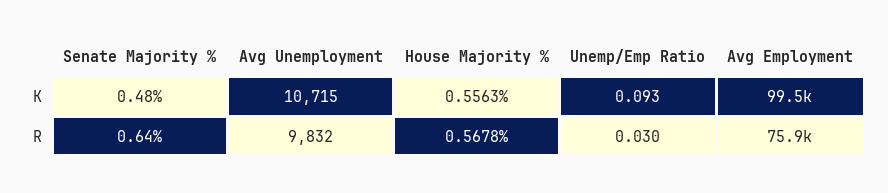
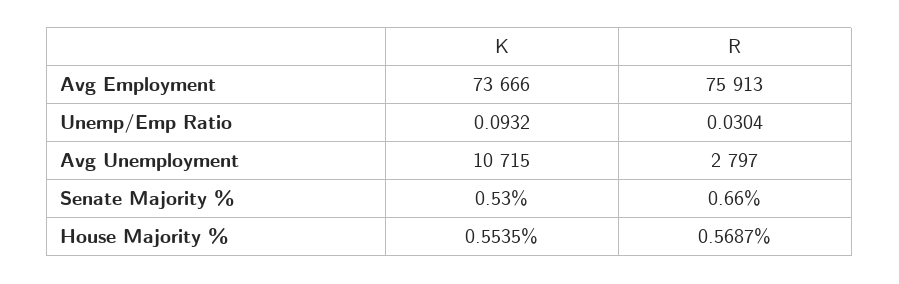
Senate Majority %, K: 0.48 -> 0.53
House Majority %, K: 0.5563 -> 0.5535
Avg Employment, K: 99500 -> 73666
Senate Majority %, R: 0.64 -> 0.66
Avg Unemployment, R: 9832 -> 2797
House Majority %, R: 0.5678 -> 0.5687

